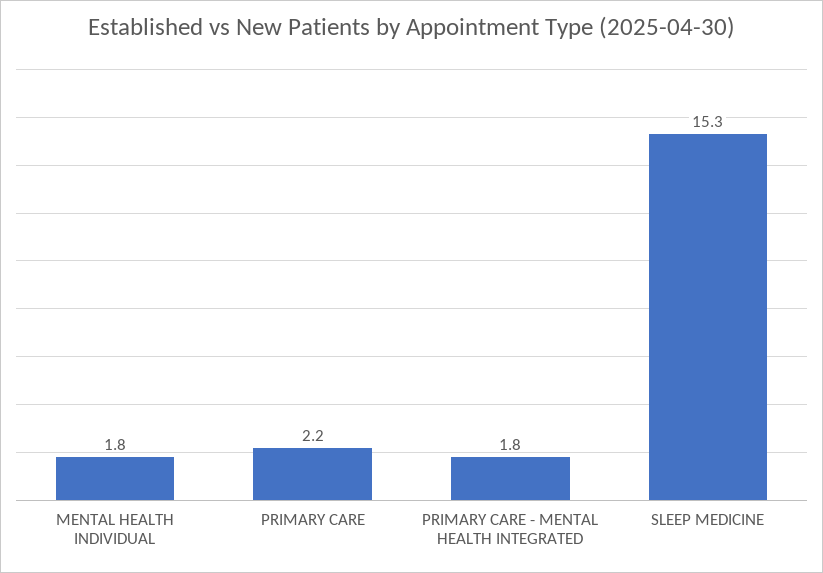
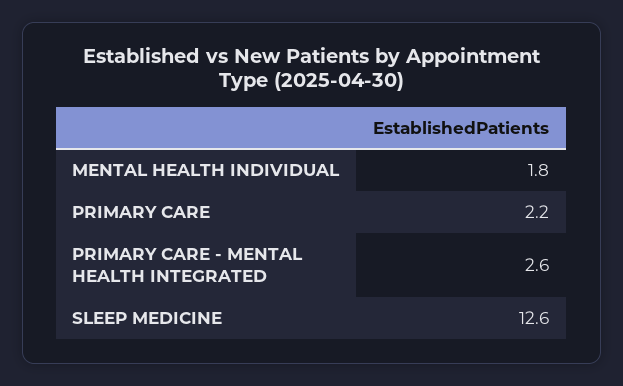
PRIMARY CARE - MENTAL HEALTH INTEGRATED: 1.8 -> 2.6
SLEEP MEDICINE: 15.3 -> 12.6

